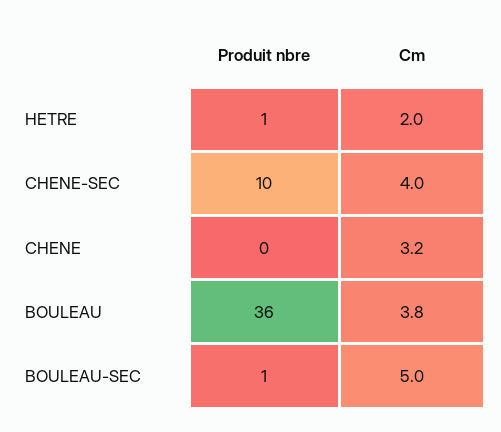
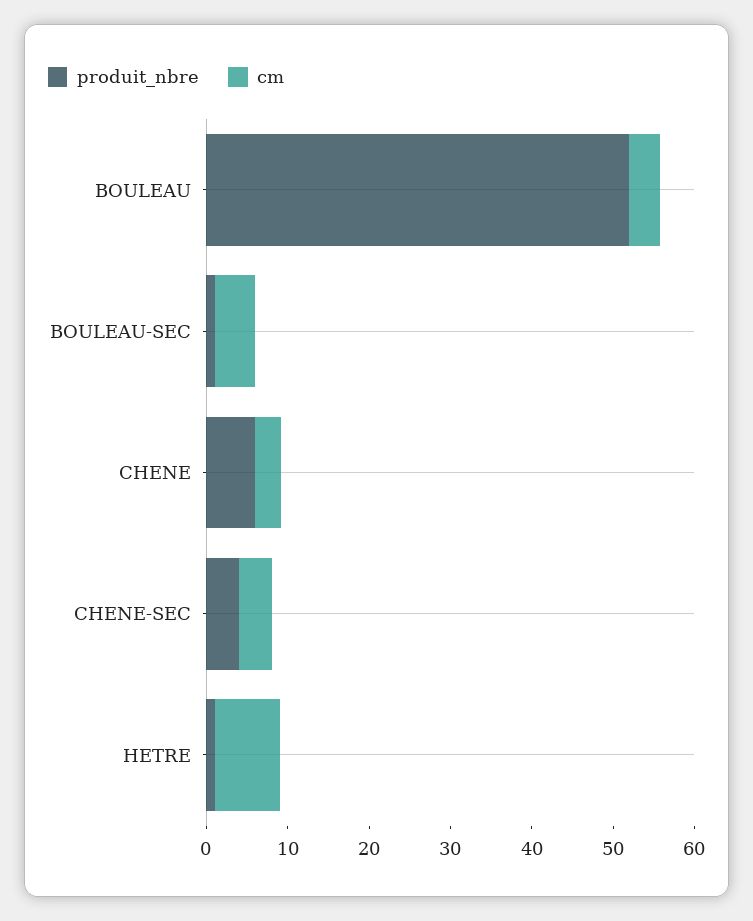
Cm, HETRE: 2 -> 8
Produit nbre, CHENE-SEC: 10 -> 4
Produit nbre, CHENE: 0 -> 6
Produit nbre, BOULEAU: 36 -> 52

